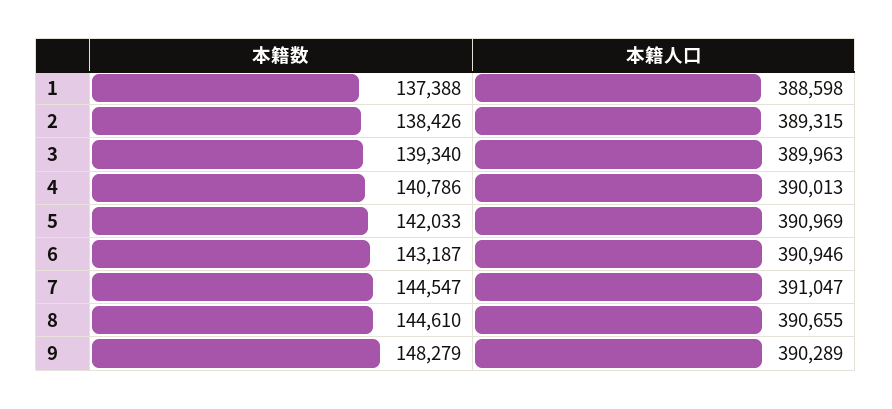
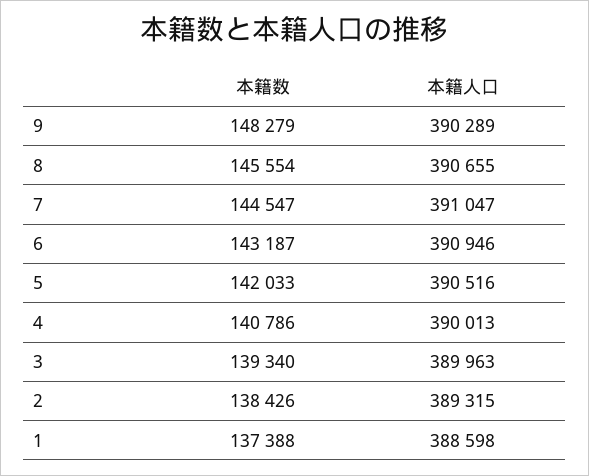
本籍人口, 5: 390969 -> 390516
本籍数, 8: 144610 -> 145554

